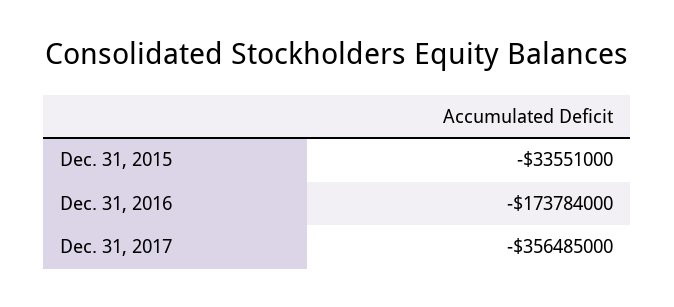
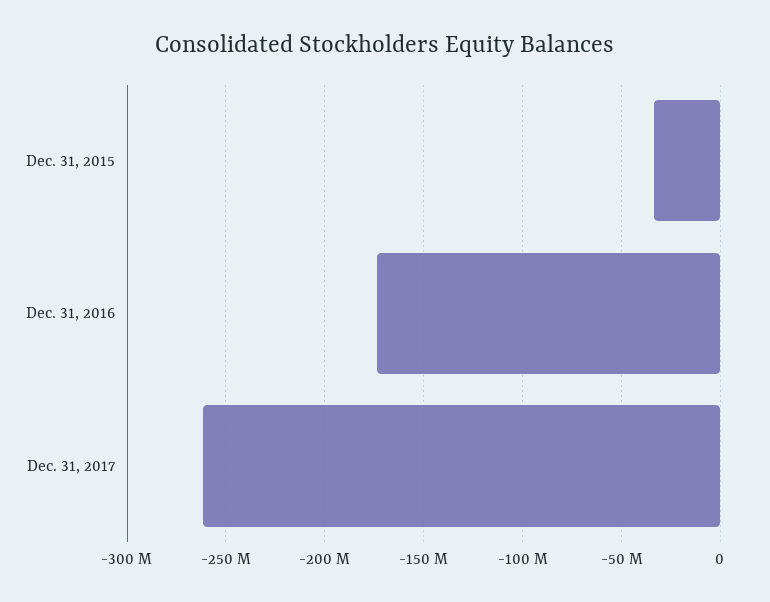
Dec. 31, 2017: -356485000 -> -260000000

